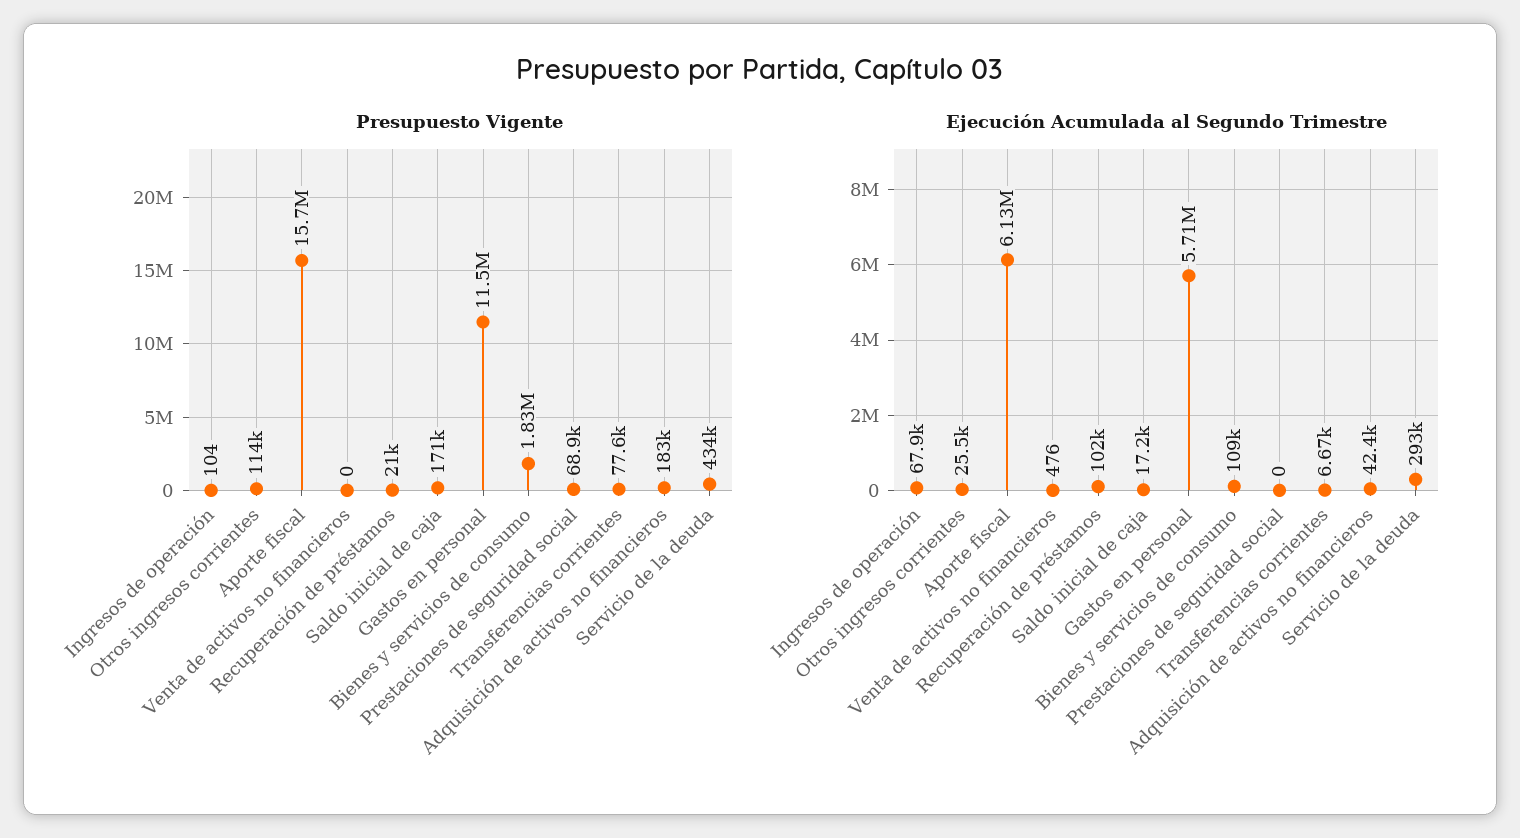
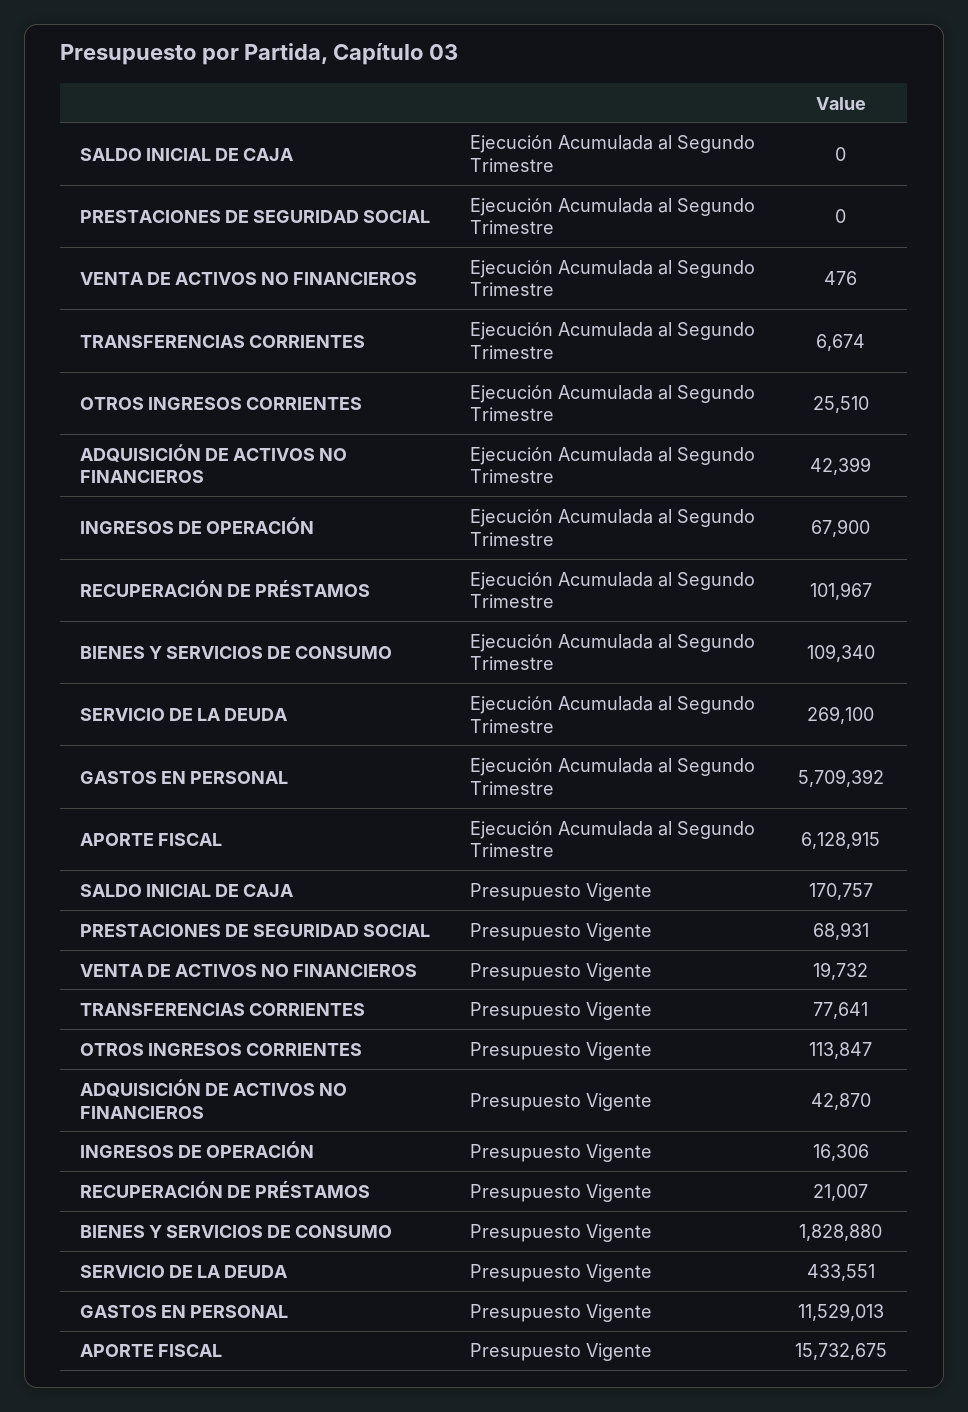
Presupuesto Vigente, Ingresos de operación: 104 -> 16306
Presupuesto Vigente, Venta de activos no financieros: 0 -> 19732
Presupuesto Vigente, Adquisición de activos no financieros: 183000 -> 42870
Ejecución Acumulada al Segundo Trimestre, Saldo inicial de caja: 17200 -> 0
Ejecución Acumulada al Segundo Trimestre, Servicio de la deuda: 293000 -> 269100

